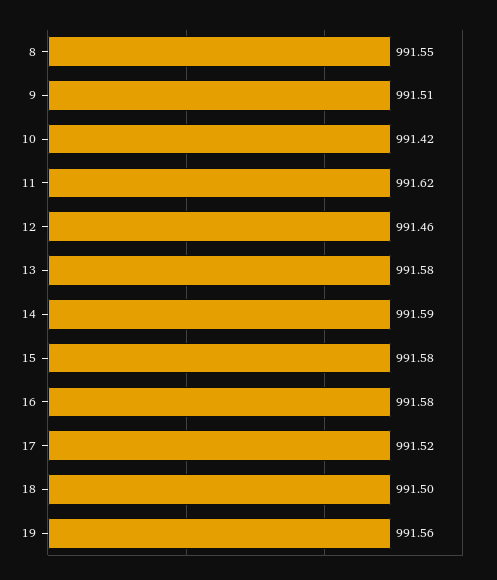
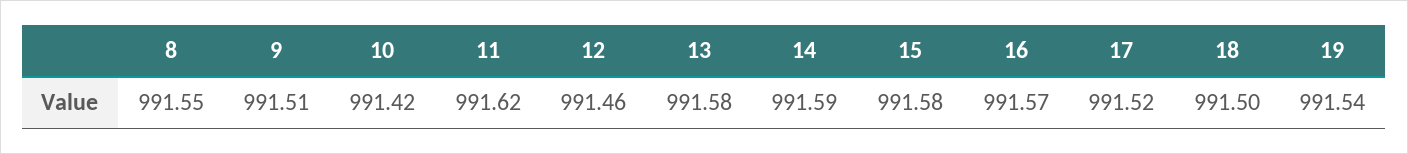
16: 991.58 -> 991.57
19: 991.56 -> 991.54

